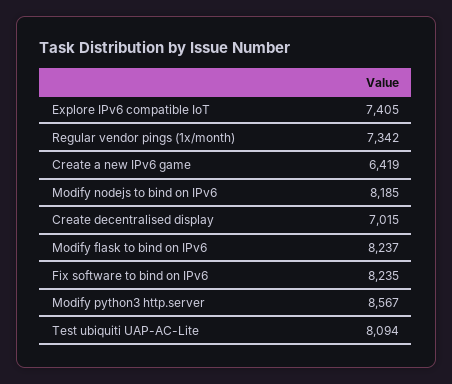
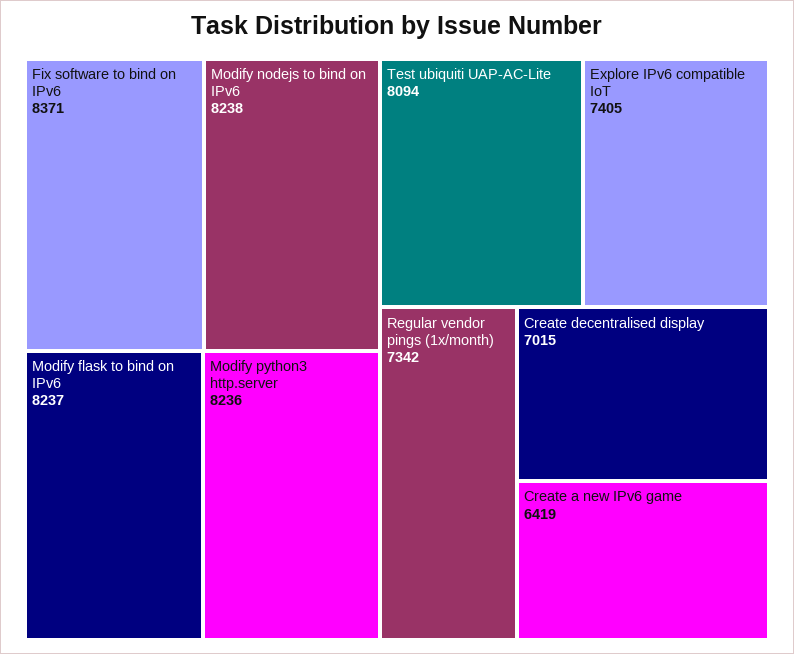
Modify nodejs to bind on IPv6: 8185 -> 8238
Fix software to bind on IPv6: 8235 -> 8371
Modify python3 http.server: 8567 -> 8236

